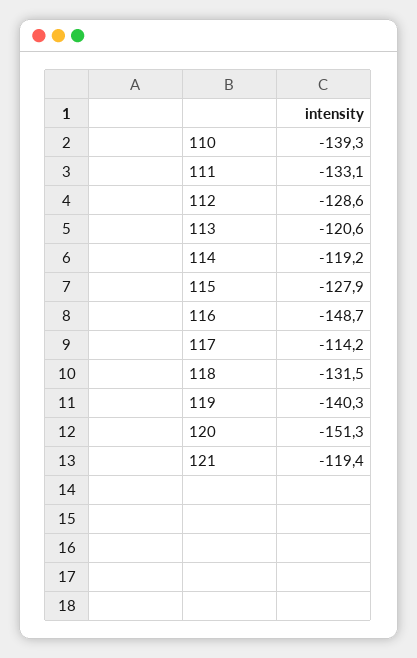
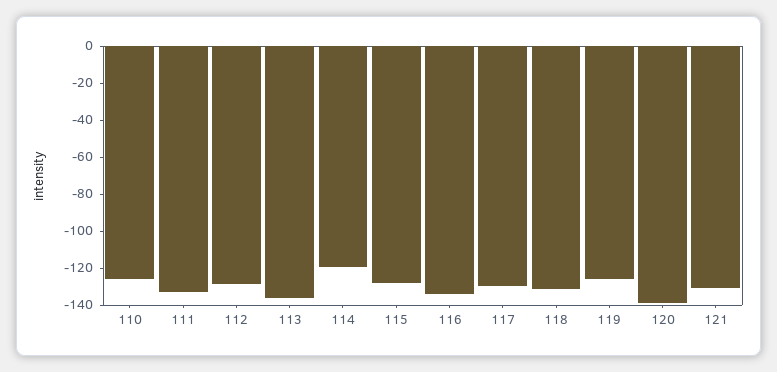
110: -139.3 -> -125
113: -120.6 -> -135
116: -148.7 -> -135
117: -114.2 -> -130
119: -140.3 -> -125
120: -151.3 -> -140
121: -119.4 -> -130

